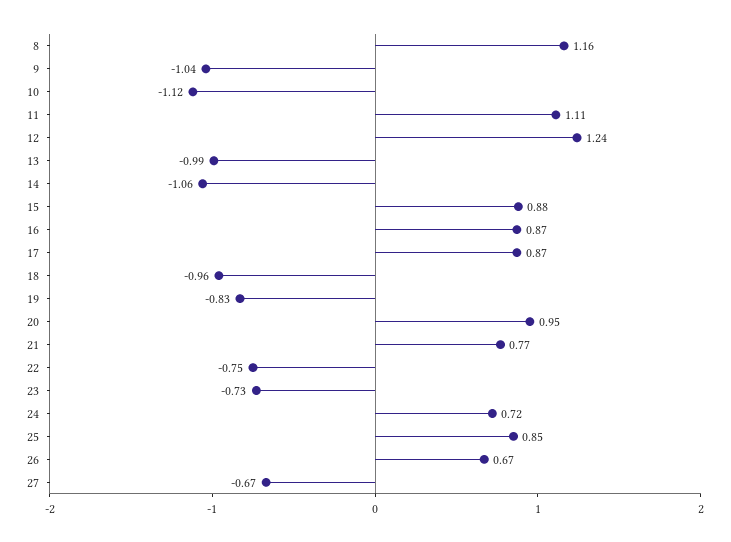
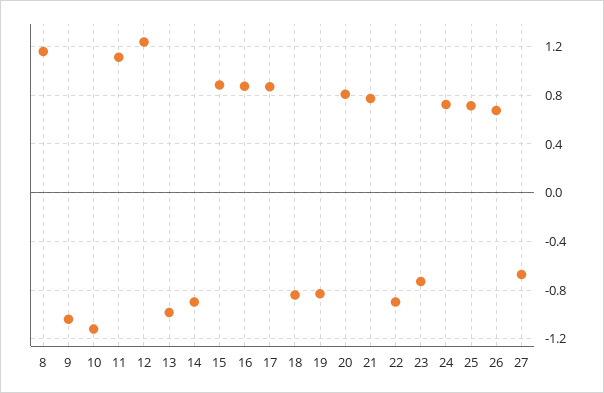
14: -1.06 -> -0.9
18: -0.96 -> -0.85
20: 0.95 -> 0.8
22: -0.75 -> -0.9
25: 0.85 -> 0.7

